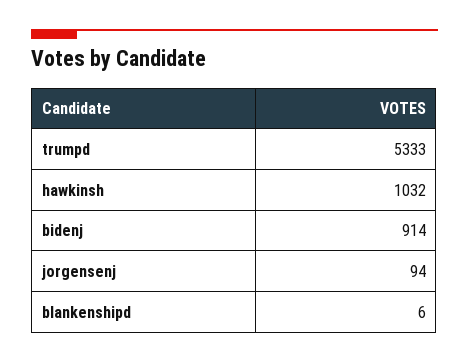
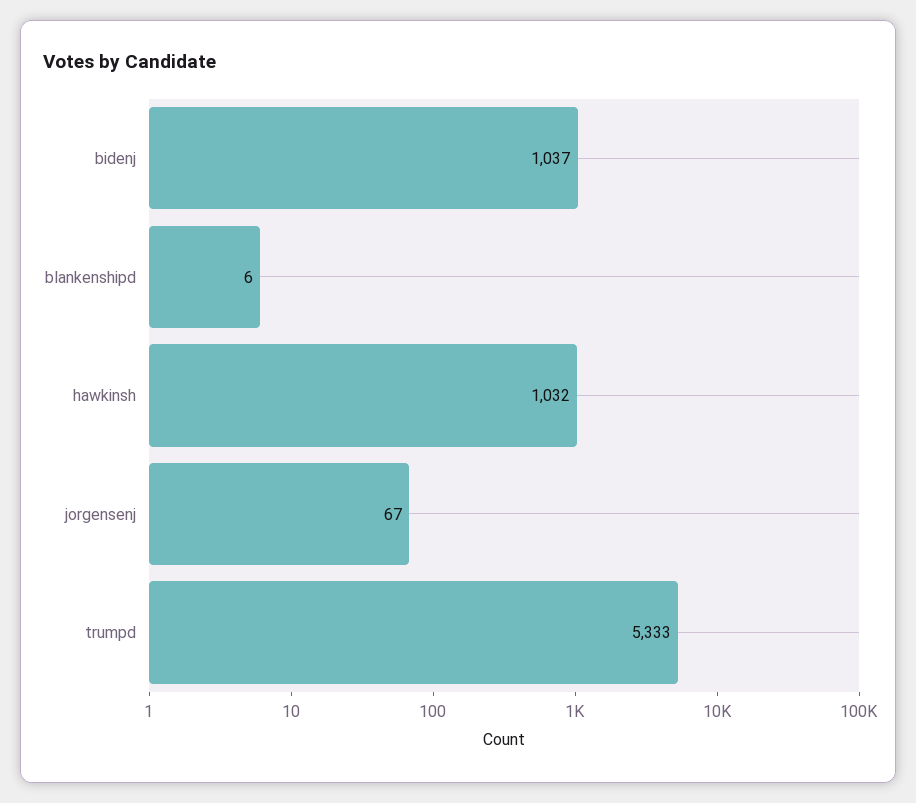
bidenj: 914 -> 1037
jorgensenj: 94 -> 67

